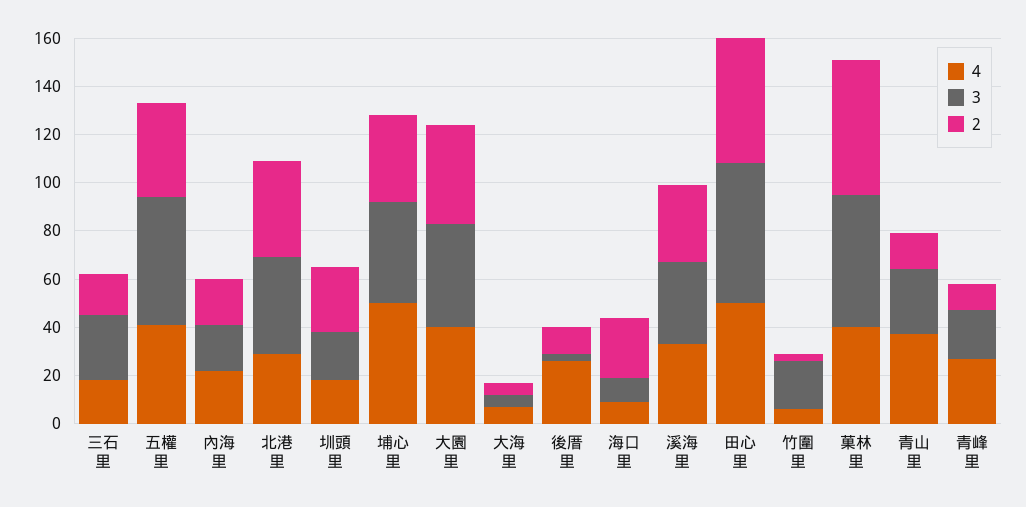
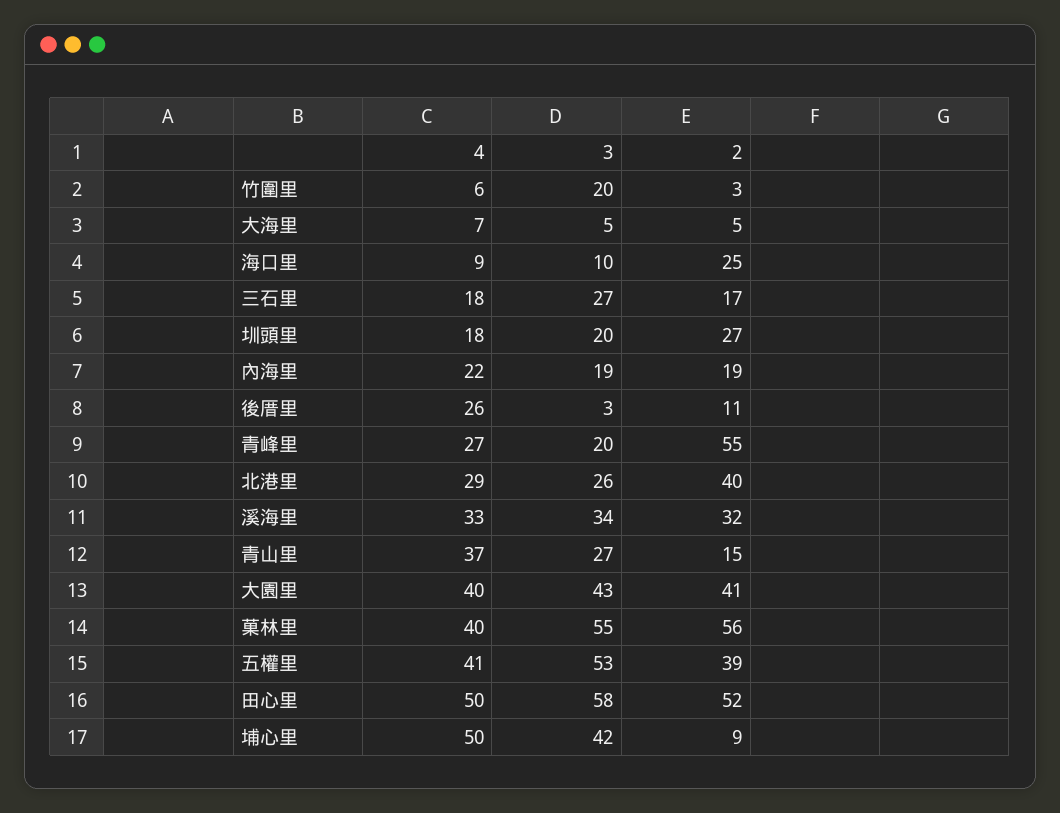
3, 北港里: 40 -> 26
2, 埔心里: 35 -> 9
2, 青峰里: 10 -> 55

